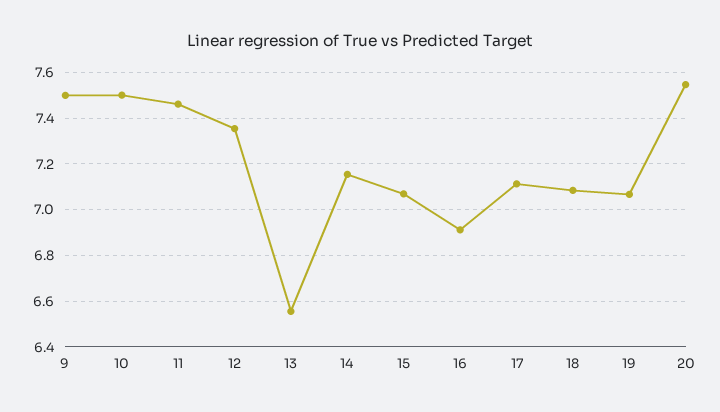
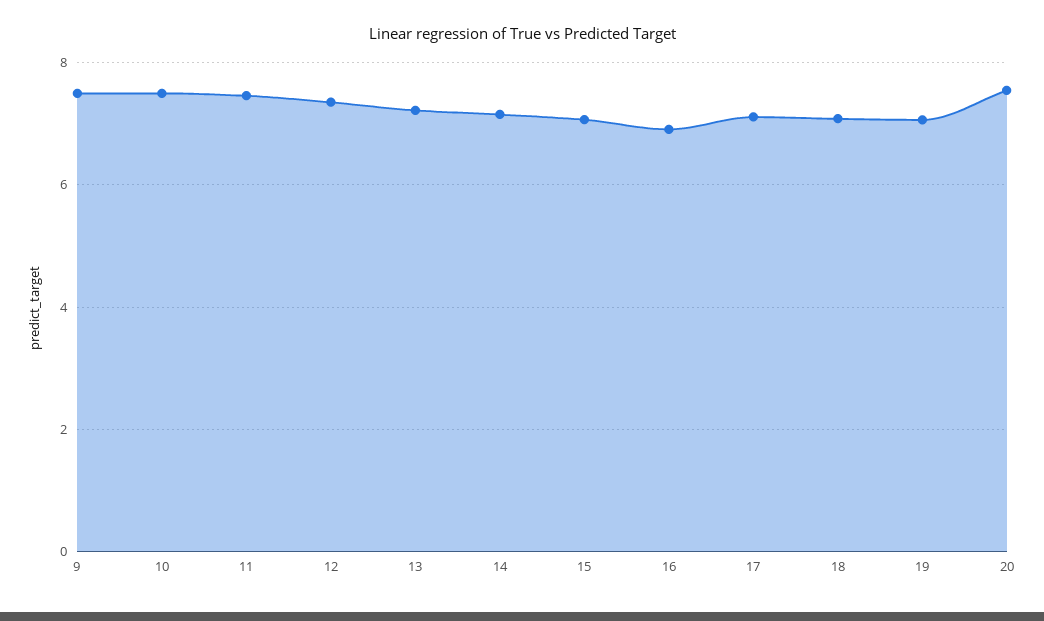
13: 6.55 -> 7.2

